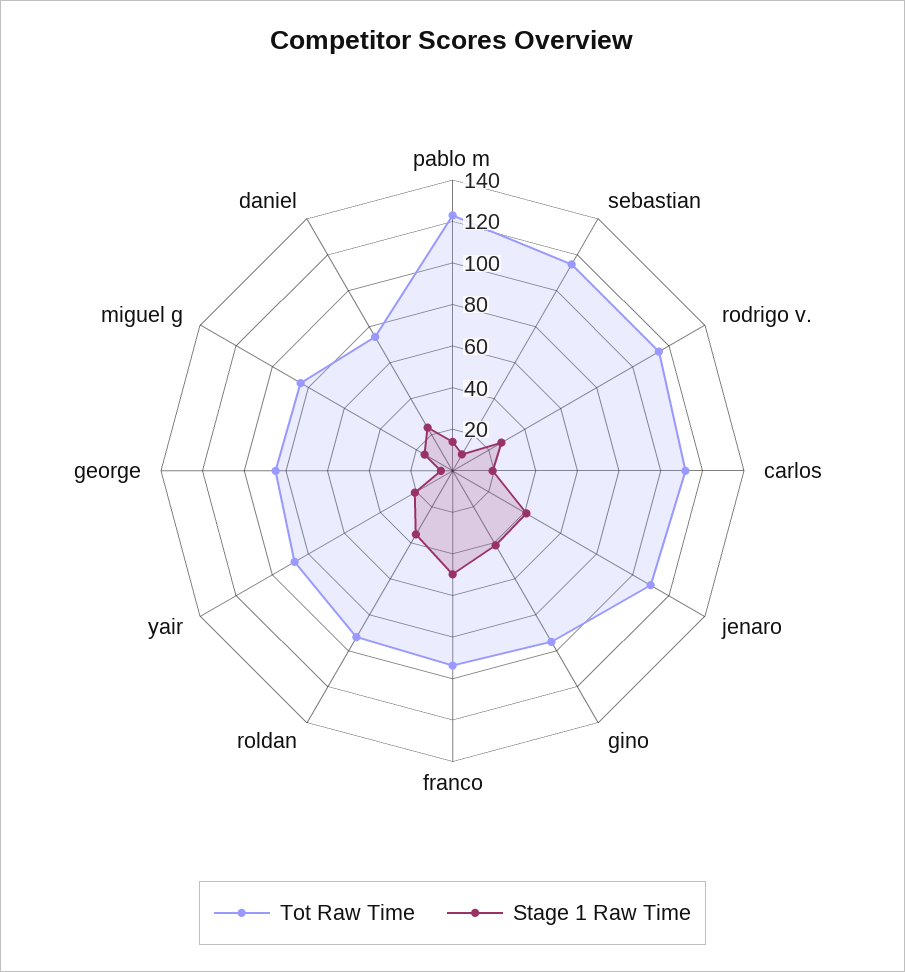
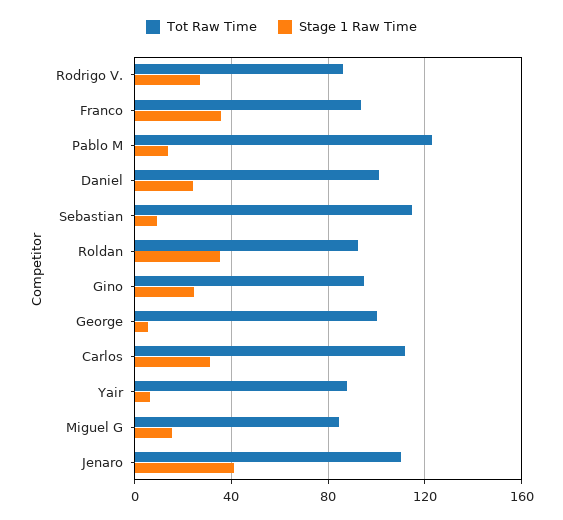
Tot Raw Time, rodrigo v.: 115 -> 85
Stage 1 Raw Time, carlos: 20 -> 30
Stage 1 Raw Time, gino: 40 -> 25
Stage 1 Raw Time, franco: 50 -> 35
Stage 1 Raw Time, yair: 20 -> 5
Tot Raw Time, george: 85 -> 100
Tot Raw Time, daniel: 75 -> 100

